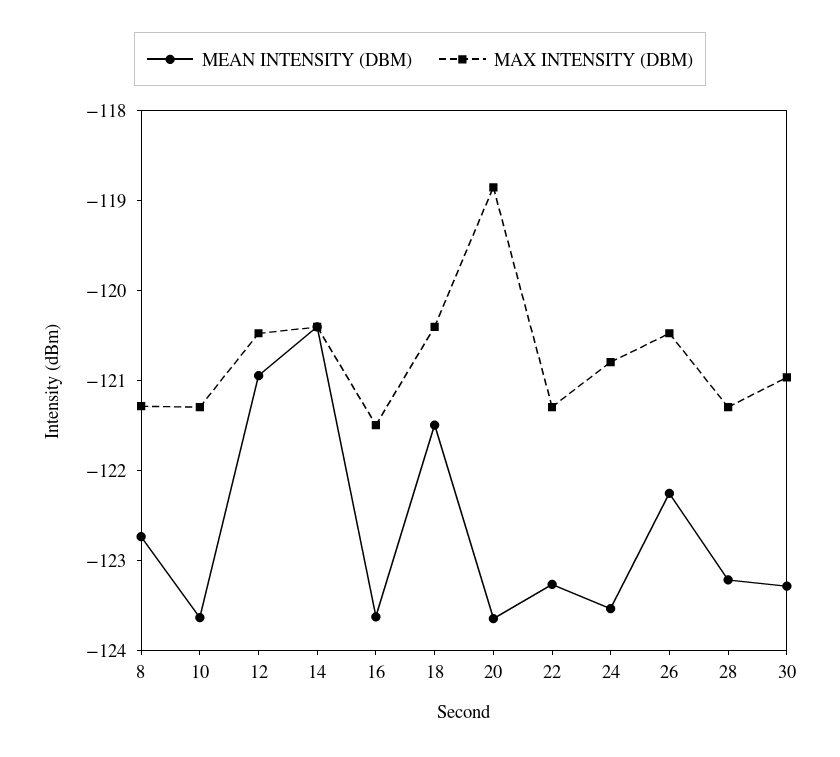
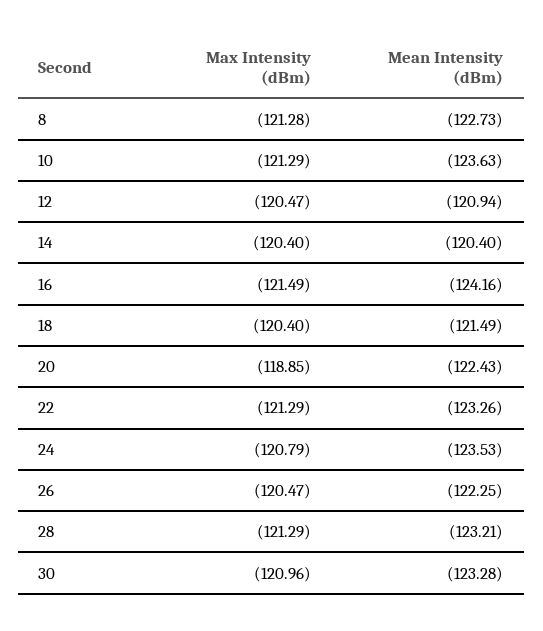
MEAN INTENSITY (DBM), 16: -123.6 -> -124.16
MEAN INTENSITY (DBM), 20: -123.6 -> -122.43

